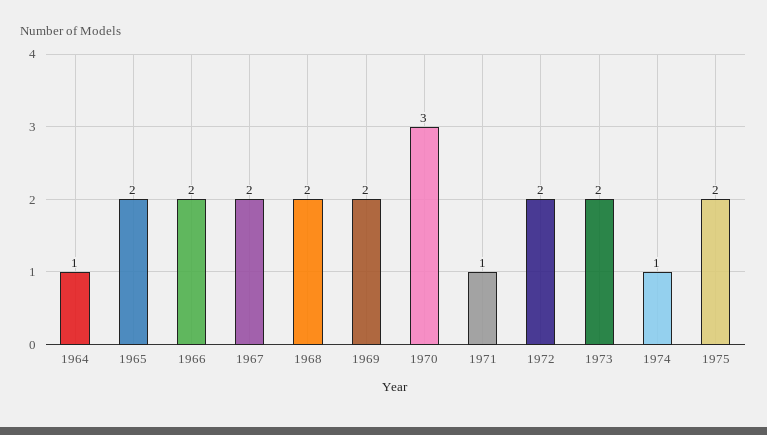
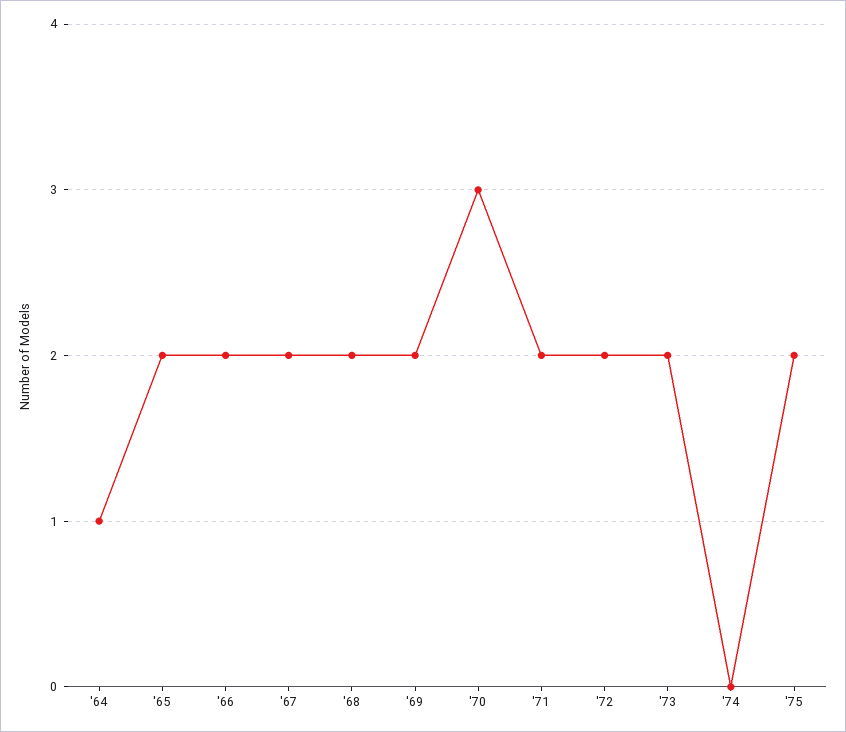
1971: 1 -> 2
1974: 1 -> 0

